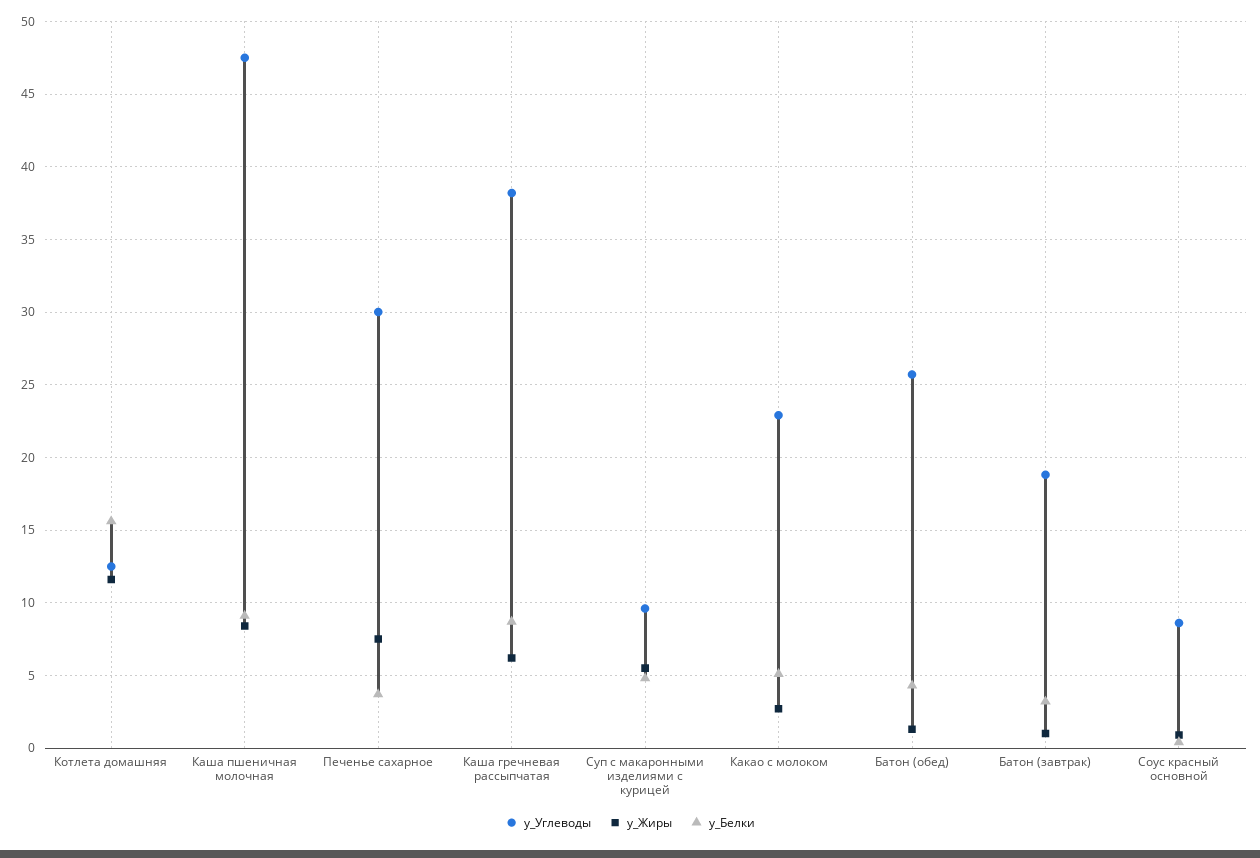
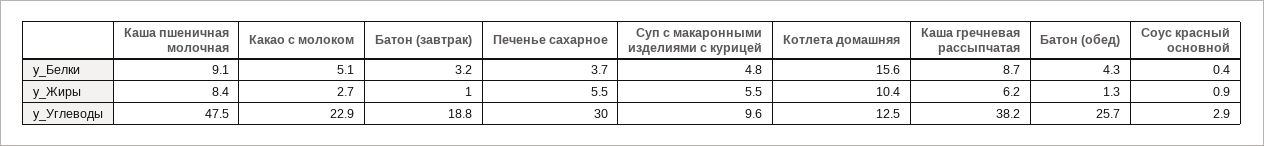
y_Жиры, Котлета домашняя: 11.5 -> 10.4
y_Жиры, Печенье сахарное: 7.5 -> 5.5
y_Углеводы, Соус красный основной: 8.5 -> 2.9

